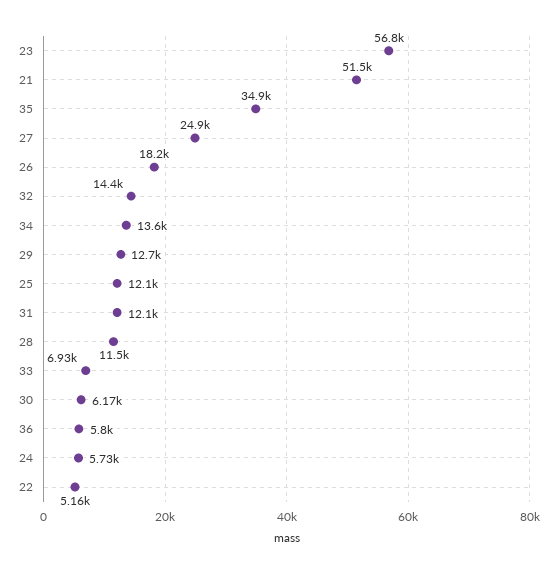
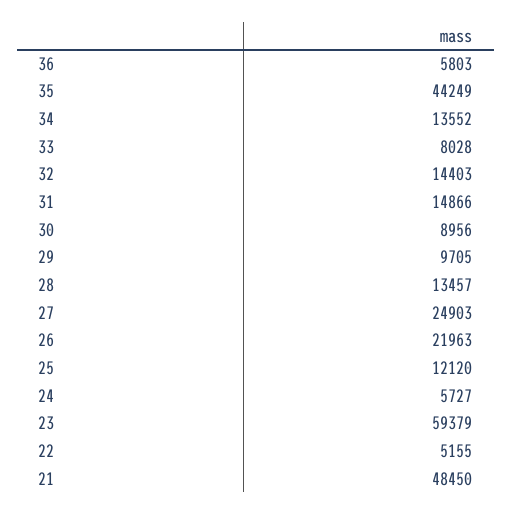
23: 56800 -> 59379
21: 51500 -> 48450
35: 34900 -> 44249
26: 18200 -> 21963
29: 12700 -> 9705
31: 12100 -> 14866
28: 11500 -> 13457
33: 6930 -> 8028
30: 6170 -> 8956

